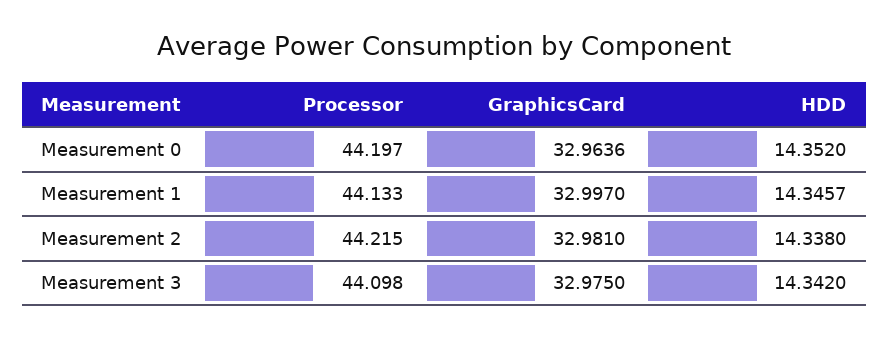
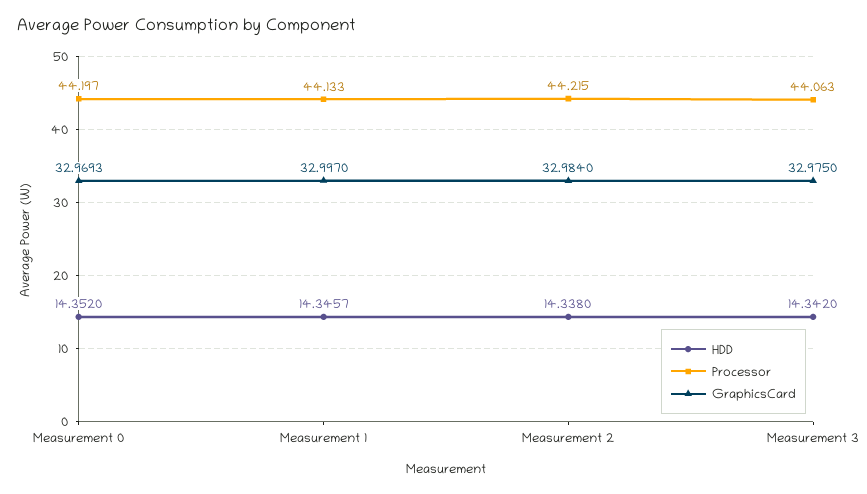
GraphicsCard, Measurement 0: 32.9636 -> 32.9693
GraphicsCard, Measurement 2: 32.981 -> 32.984
Processor, Measurement 3: 44.098 -> 44.063

